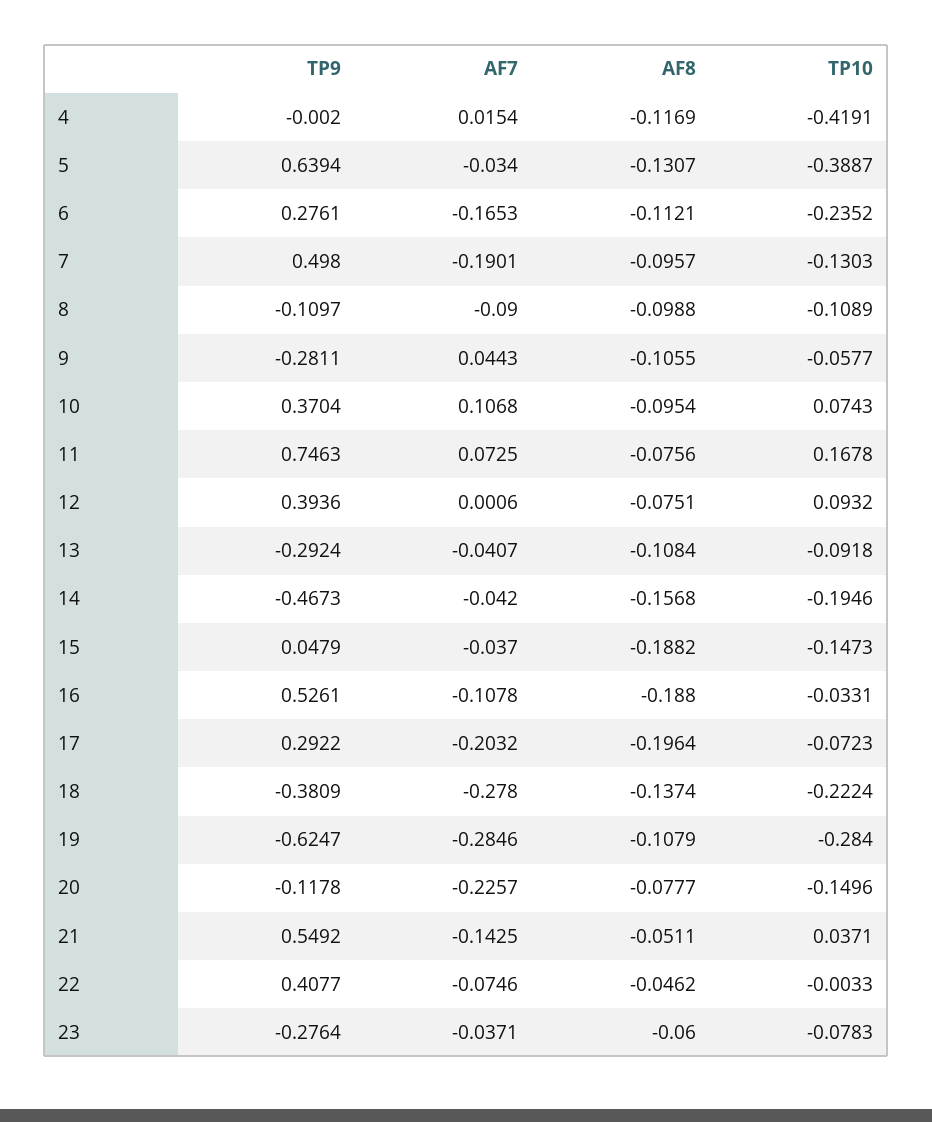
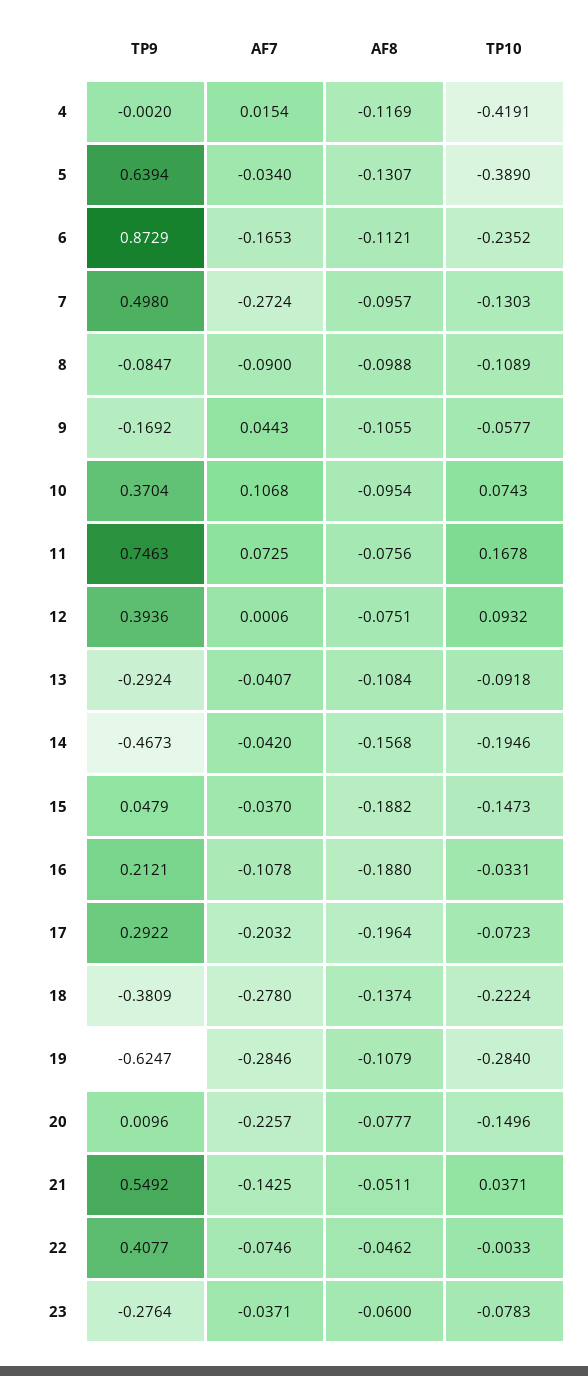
TP10, 5: -0.3887 -> -0.389
TP9, 6: 0.2761 -> 0.8729
AF7, 7: -0.1901 -> -0.2724
TP9, 8: -0.1097 -> -0.0847
TP9, 9: -0.2811 -> -0.1692
TP9, 16: 0.5261 -> 0.2121
TP9, 20: -0.1178 -> 0.0096

